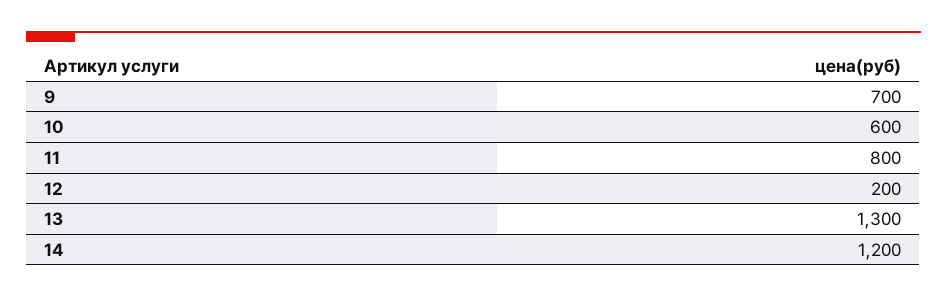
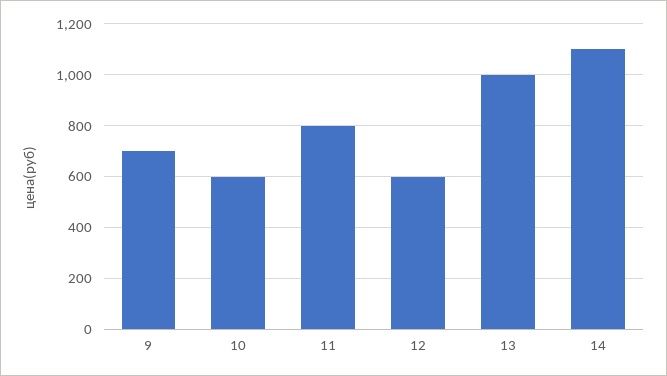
12: 200 -> 600
13: 1300 -> 1000
14: 1200 -> 1100

